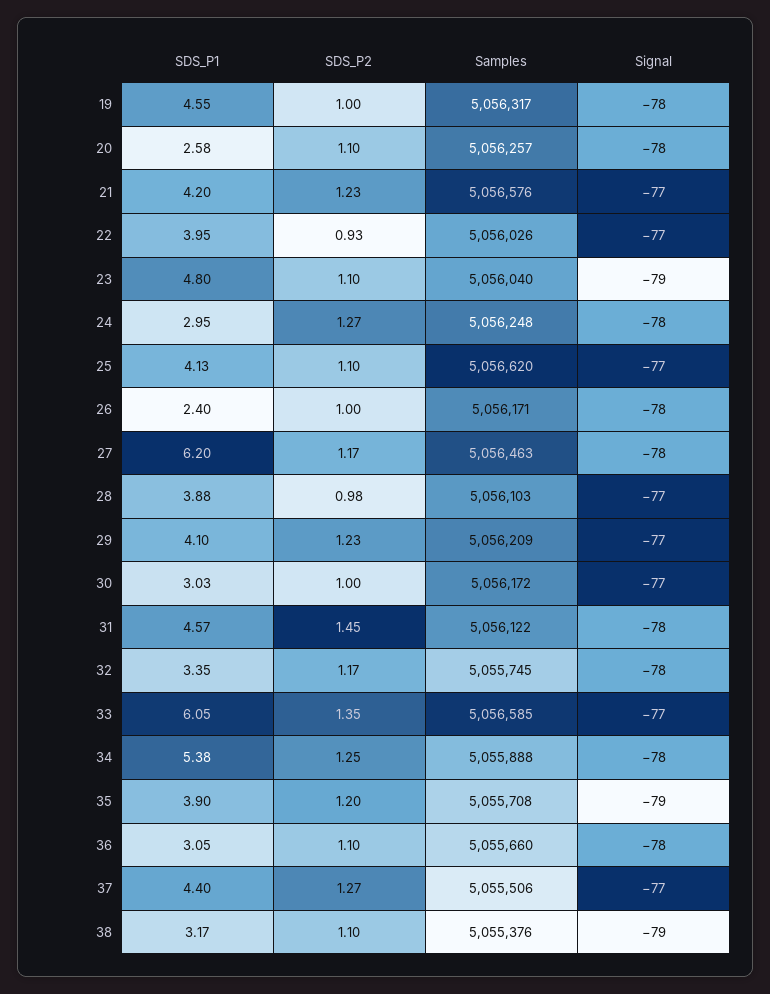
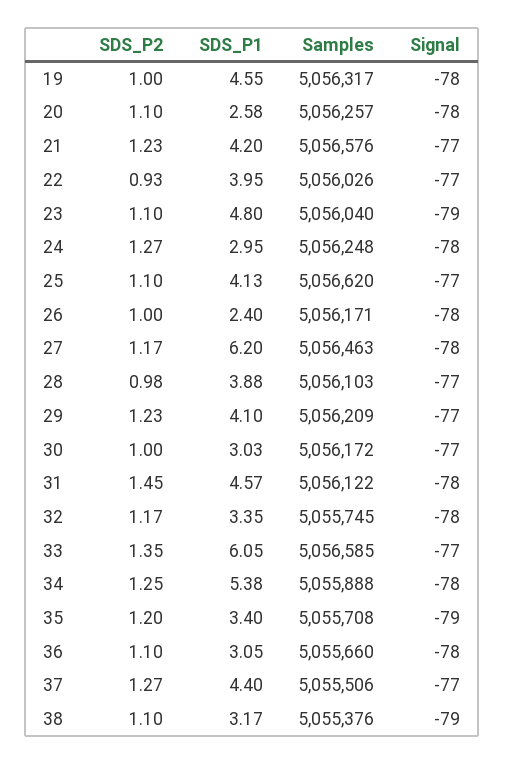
SDS_P1, 35: 3.9 -> 3.4

